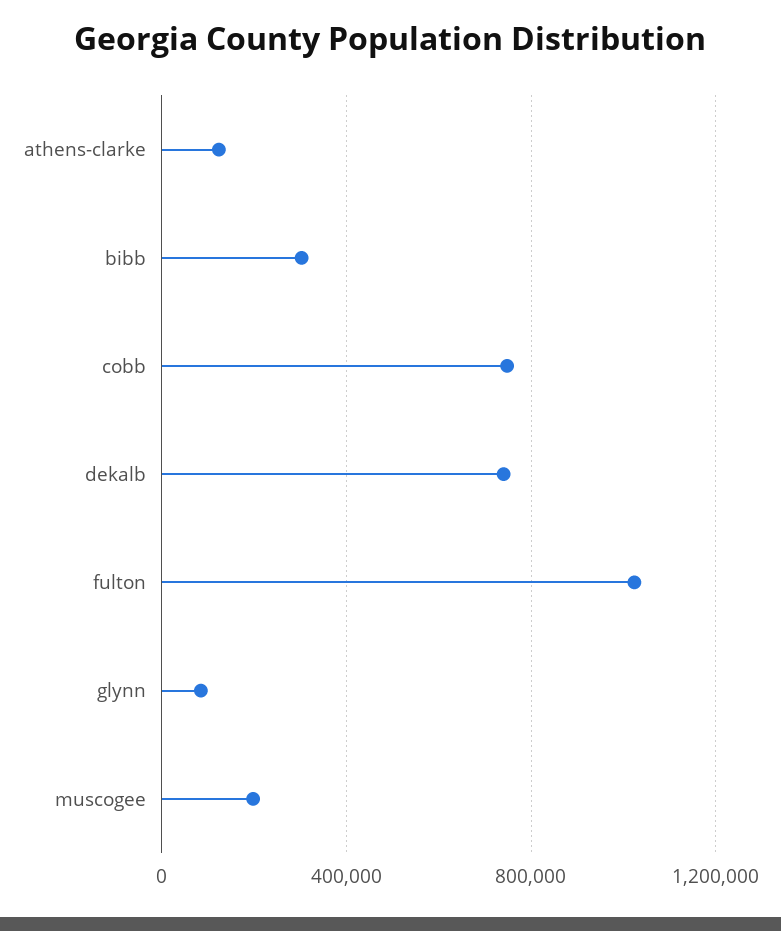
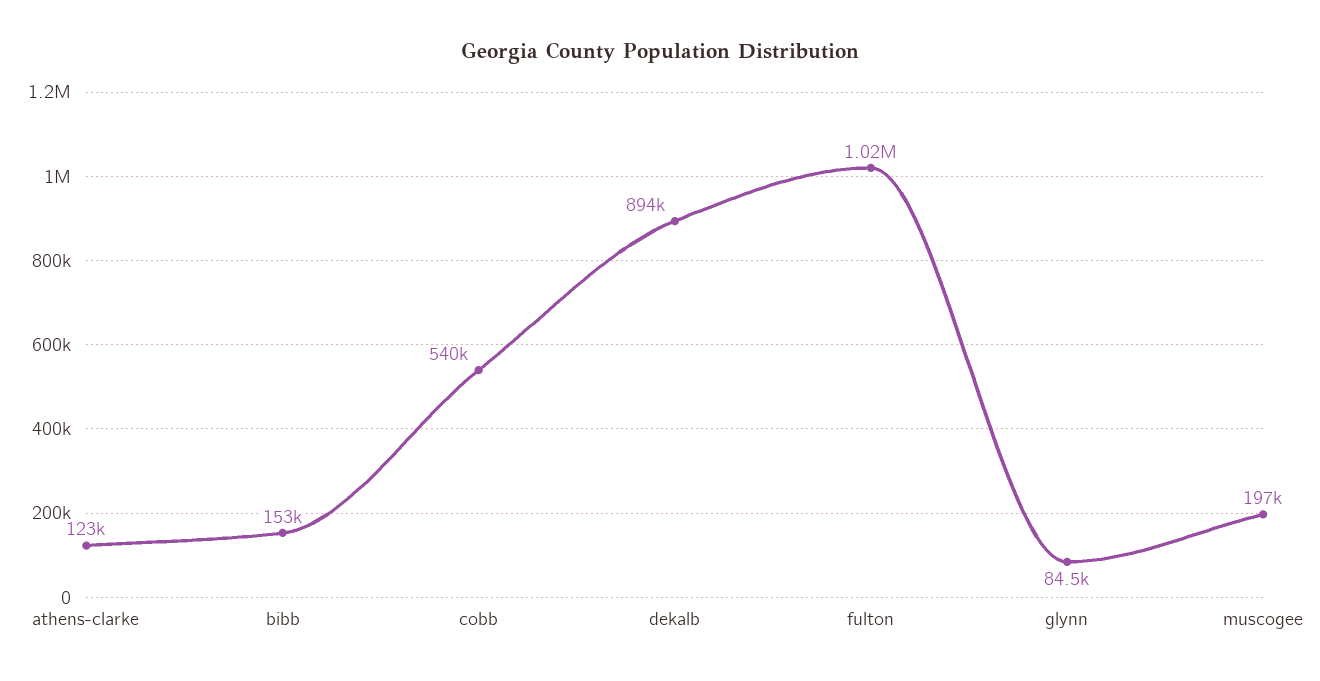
bibb: 300000 -> 153000
cobb: 750000 -> 540000
dekalb: 750000 -> 894000

